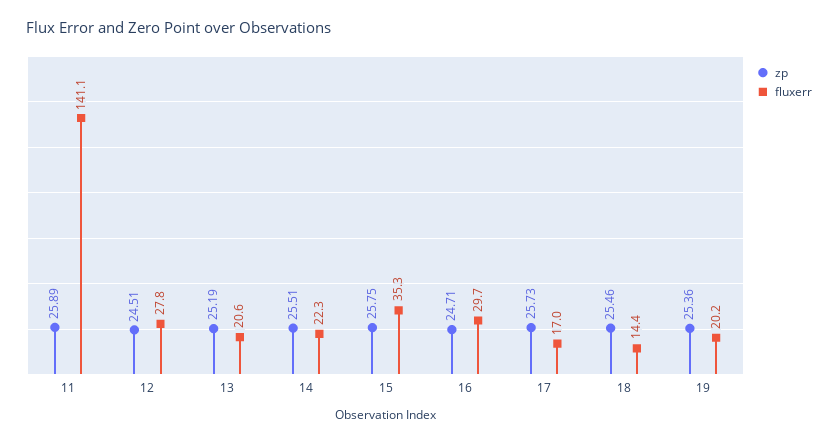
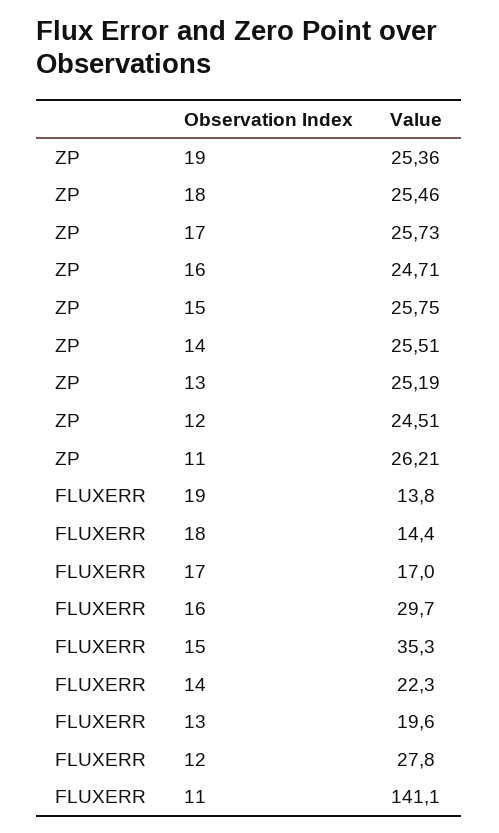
zp, 11: 25.89 -> 26.21
fluxerr, 13: 20.6 -> 19.6
fluxerr, 19: 20.2 -> 13.8

